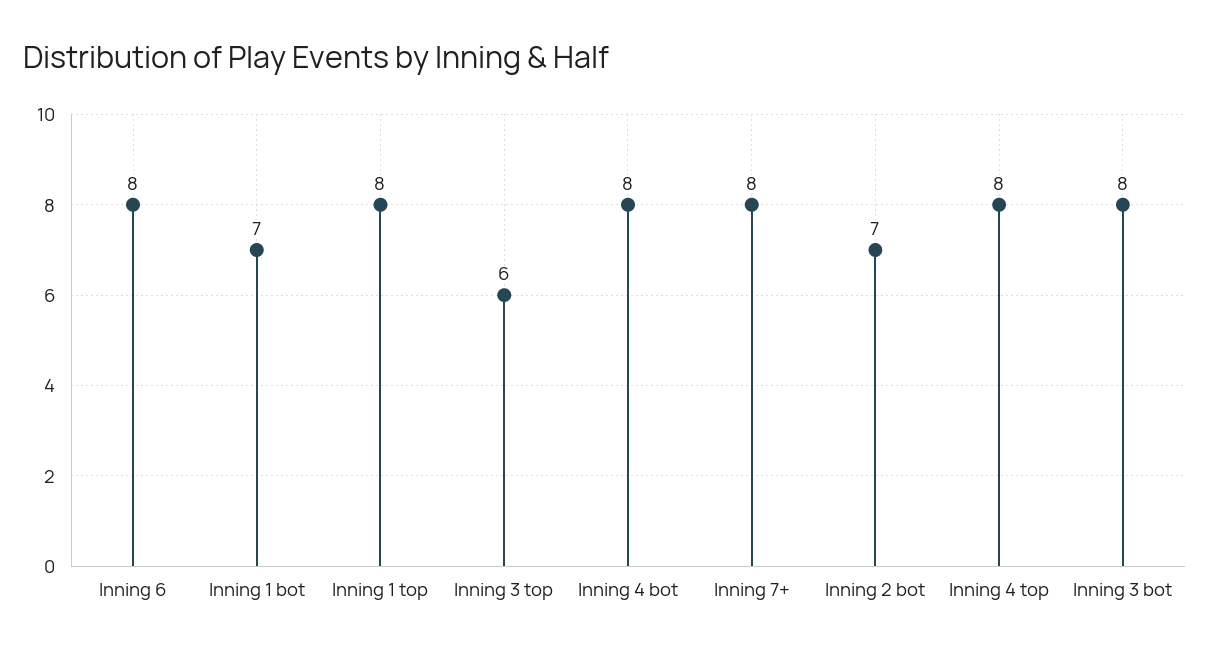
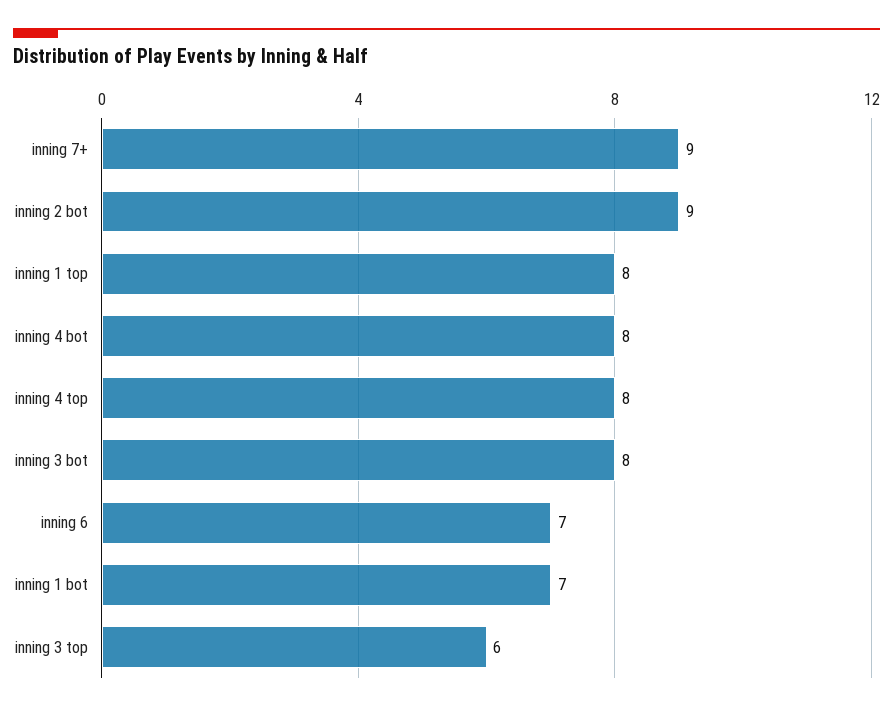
Inning 6: 8 -> 7
Inning 7+: 8 -> 9
Inning 2 bot: 7 -> 9

